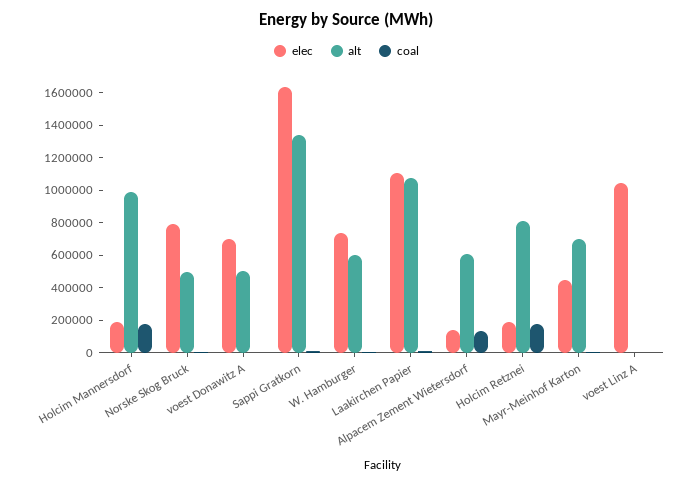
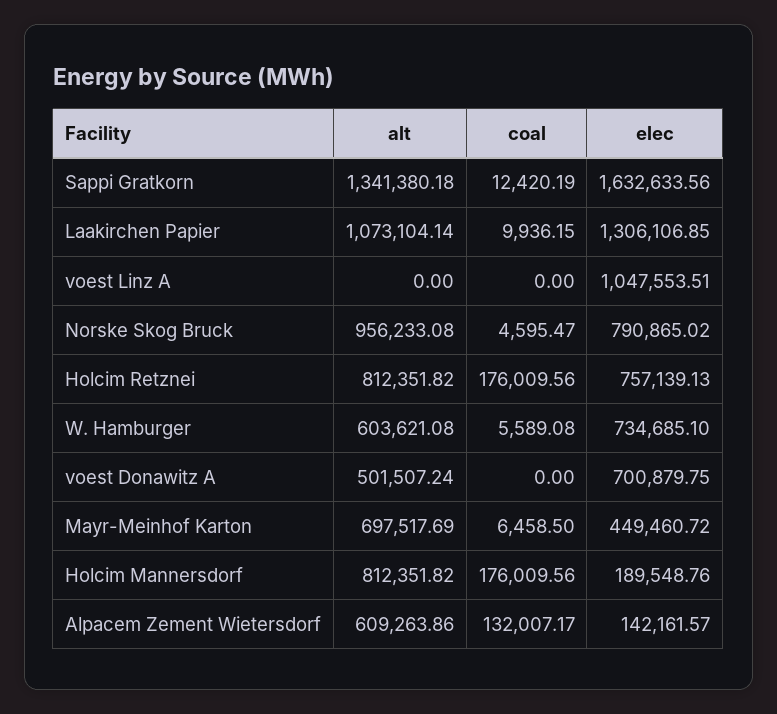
alt, Holcim Mannersdorf: 1000000 -> 812351.82
alt, Norske Skog Bruck: 500000 -> 956233.08
elec, Laakirchen Papier: 1100000 -> 1306106.85
elec, Holcim Retznei: 200000 -> 757139.13

